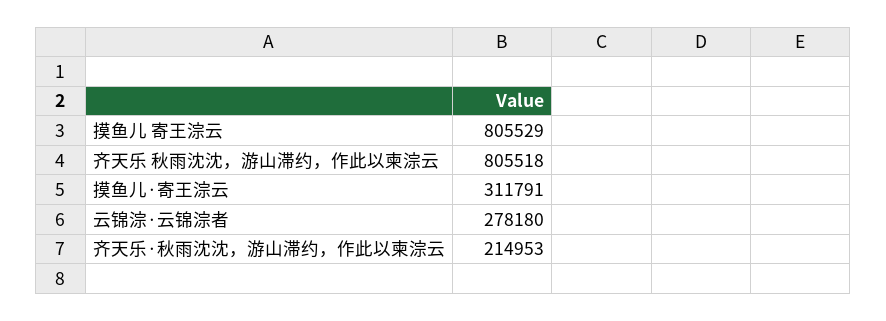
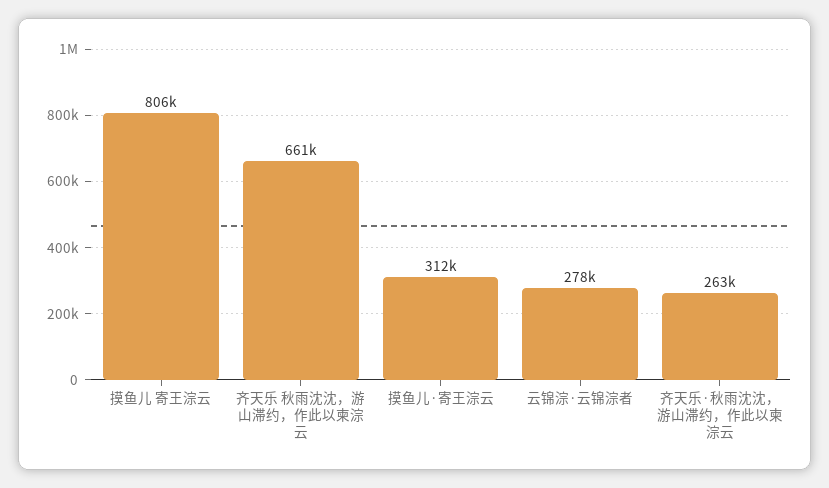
齐天乐 秋雨沈沈，游山滞约，作此以柬淙云: 805518 -> 661000
齐天乐·秋雨沈沈，游山滞约，作此以柬淙云: 214953 -> 263000

